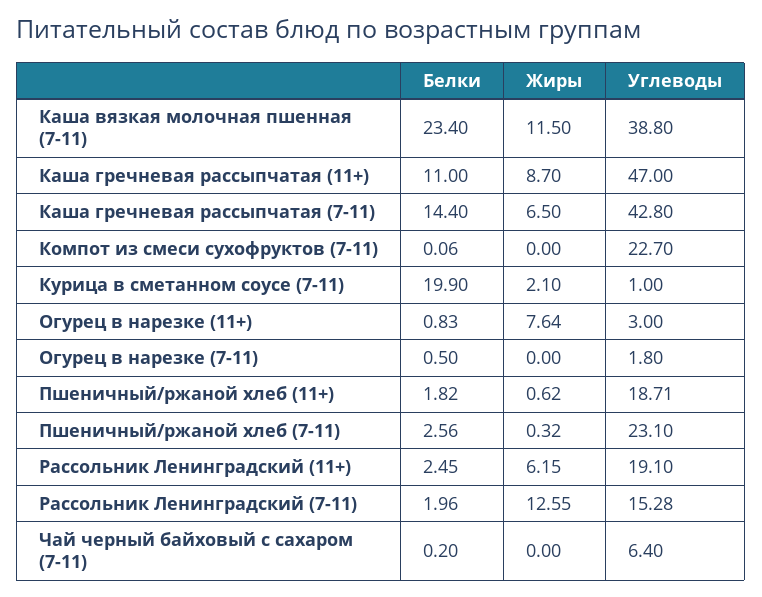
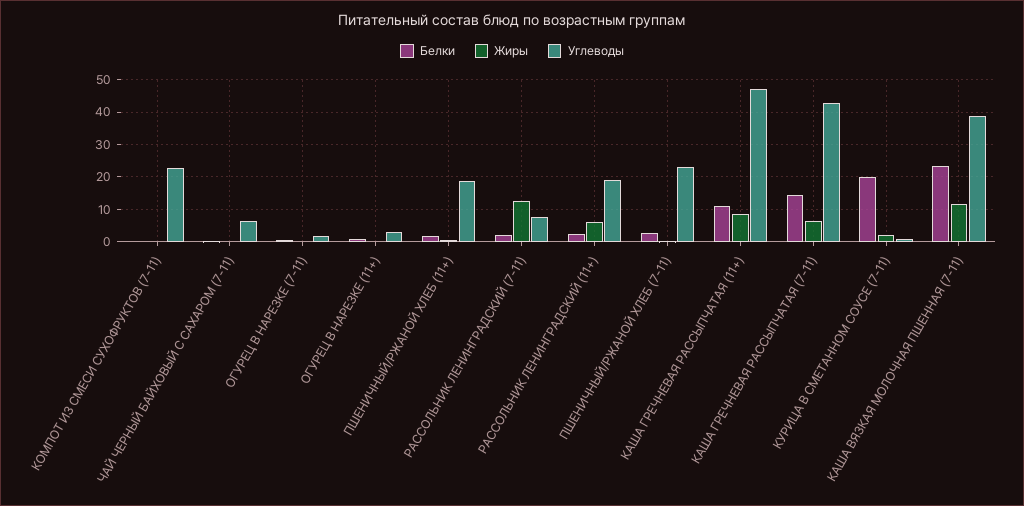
Жиры, Огурец в нарезке (11+): 7.64 -> 0
Углеводы, Рассольник Ленинградский (7-11): 15.28 -> 8

